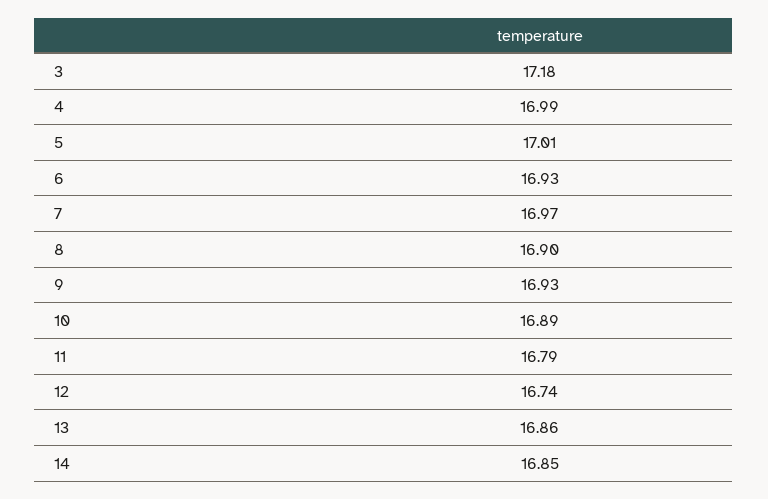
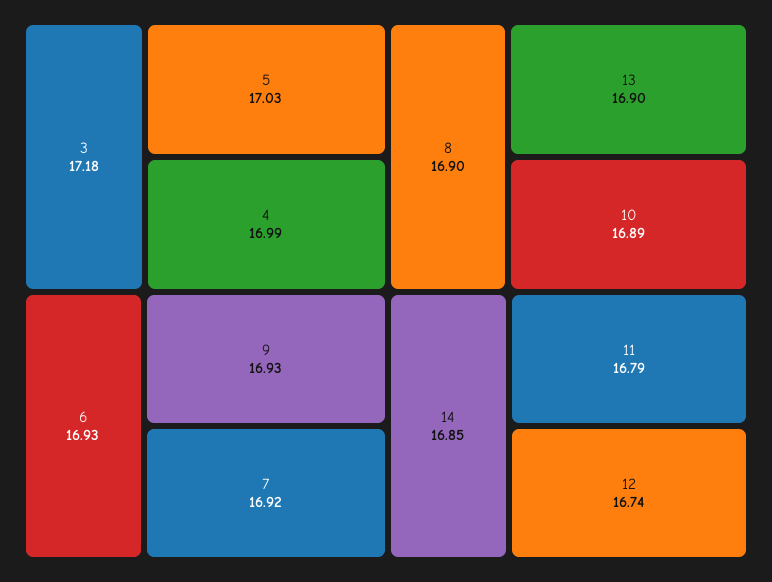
5: 17.01 -> 17.03
7: 16.97 -> 16.92
13: 16.86 -> 16.9

